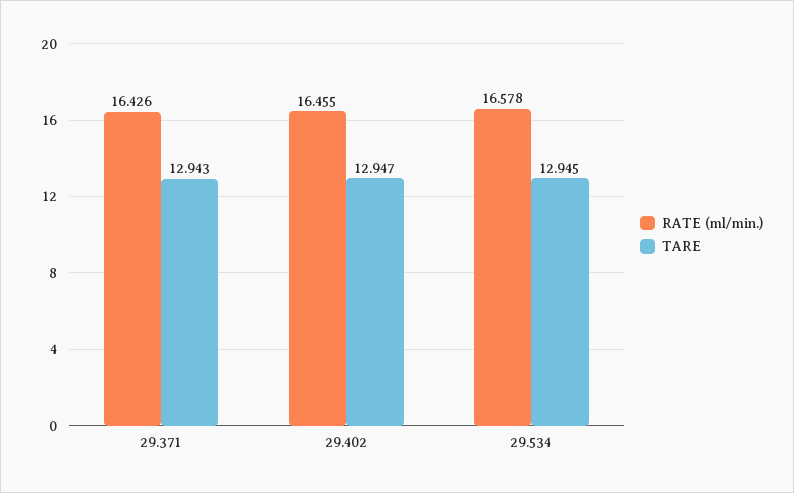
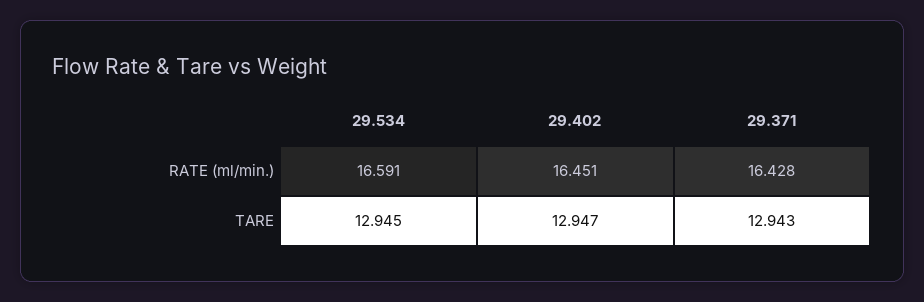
RATE (ml/min.), 29.371: 16.426 -> 16.428
RATE (ml/min.), 29.402: 16.455 -> 16.451
RATE (ml/min.), 29.534: 16.578 -> 16.591

